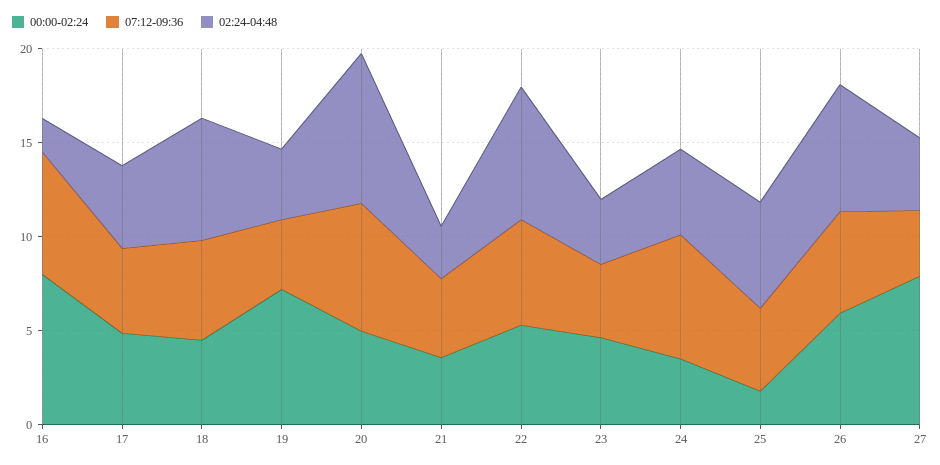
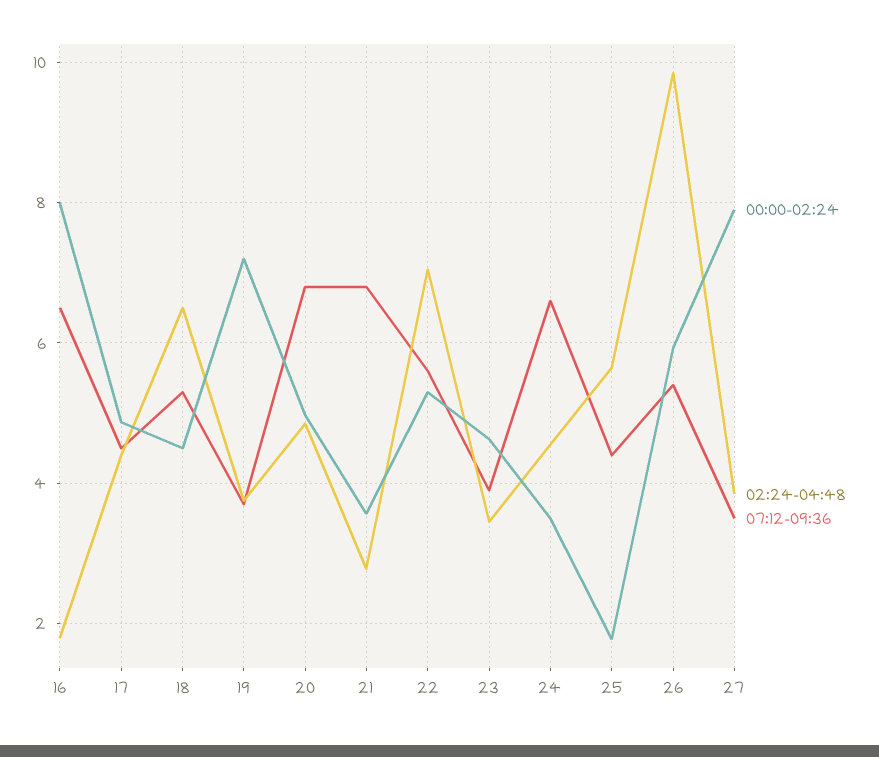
02:24-04:48, 20: 8 -> 4.8
07:12-09:36, 21: 4 -> 6.8
02:24-04:48, 26: 7 -> 9.8

